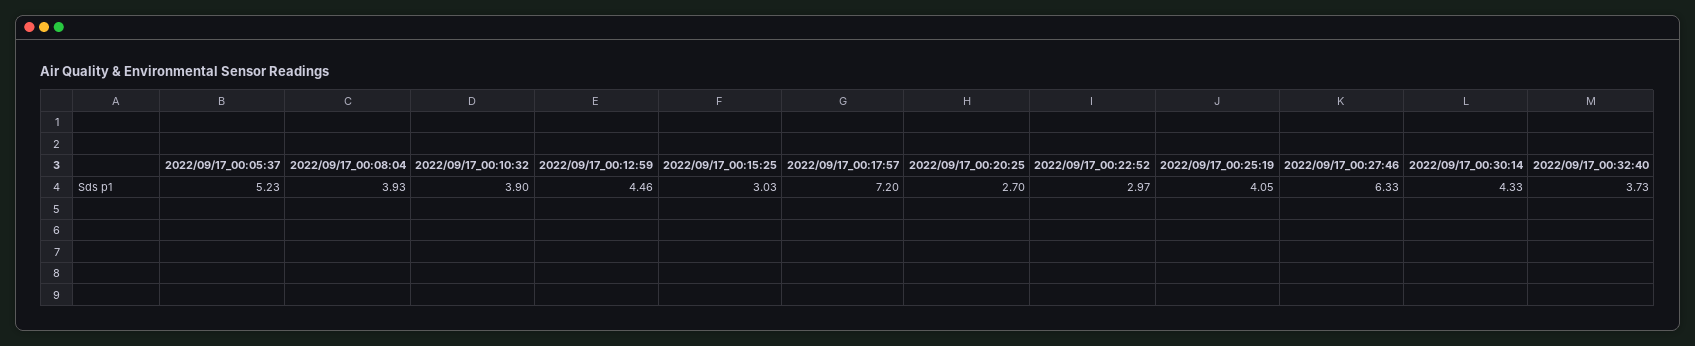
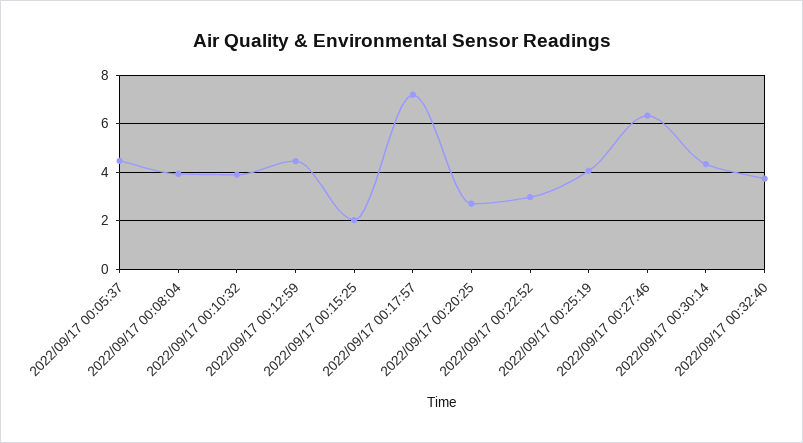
2022/09/17_00:05:37: 5.23 -> 4.5
2022/09/17_00:15:25: 3.03 -> 2

